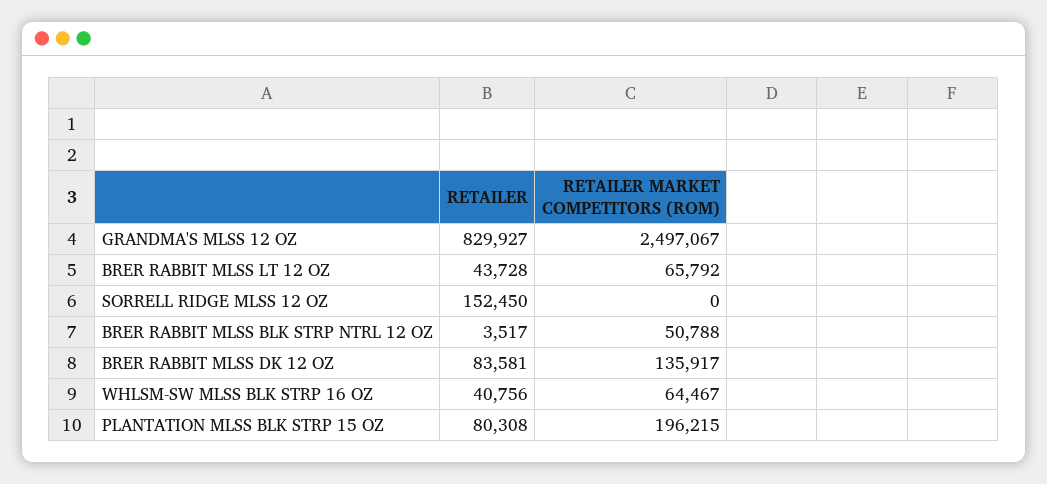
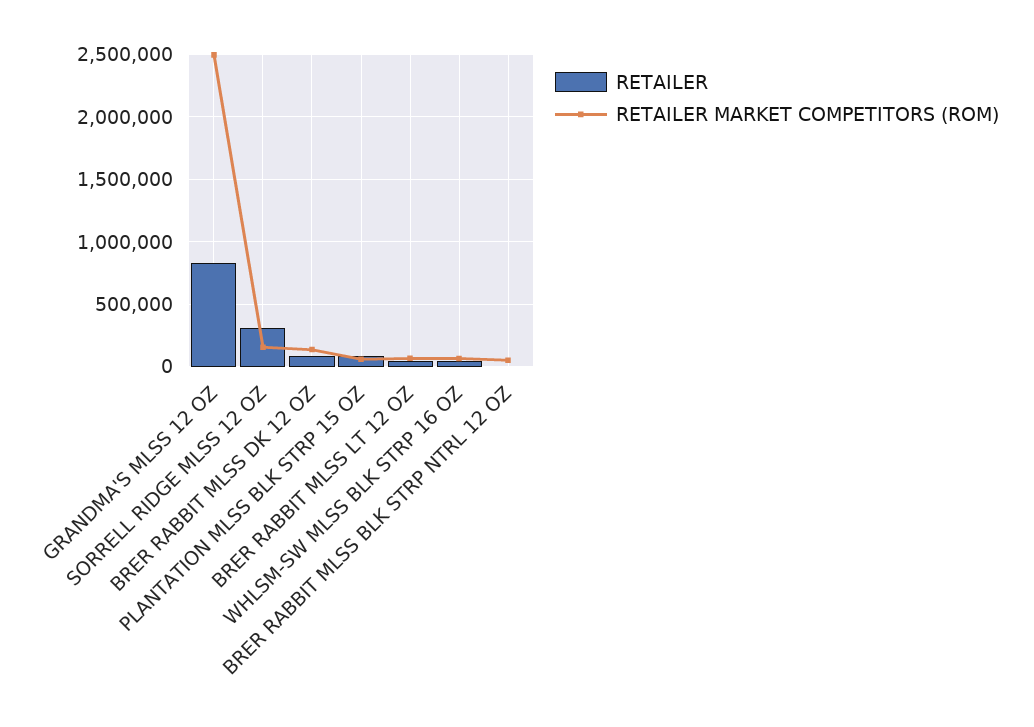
RETAILER, SORRELL RIDGE MLSS 12 OZ: 152450 -> 300000
RETAILER MARKET COMPETITORS (ROM), SORRELL RIDGE MLSS 12 OZ: 0 -> 150000
RETAILER MARKET COMPETITORS (ROM), PLANTATION MLSS BLK STRP 15 OZ: 196215 -> 50000

